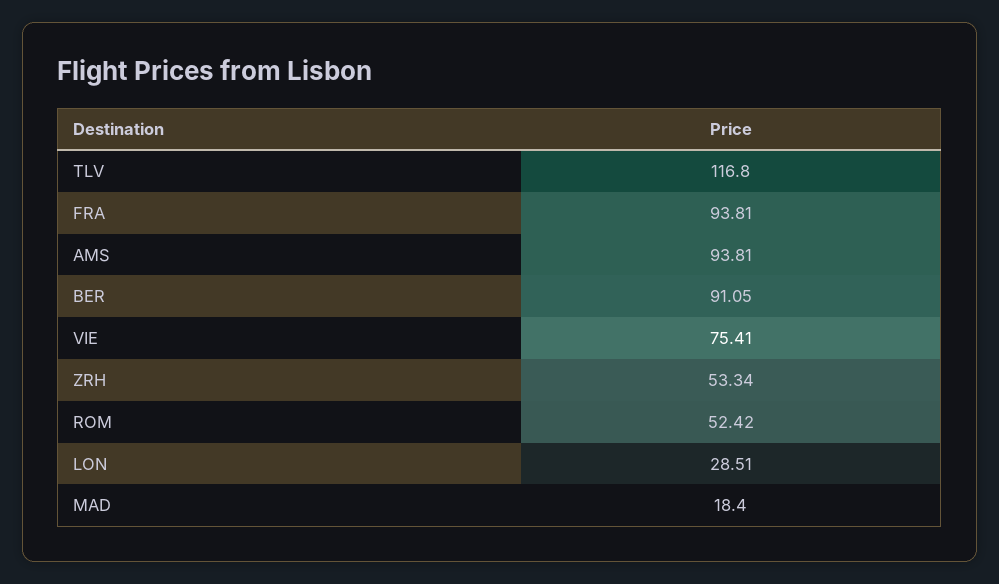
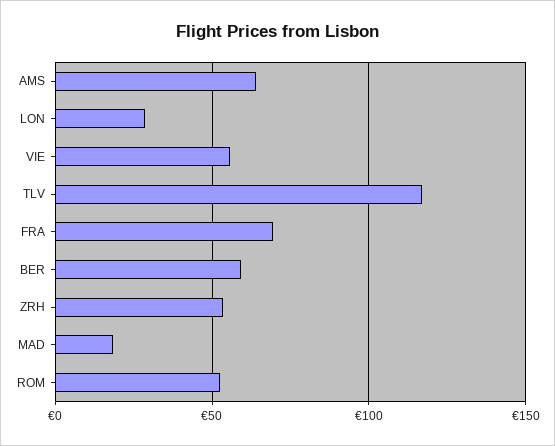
FRA: 93.81 -> 70
AMS: 93.81 -> 65
BER: 91.05 -> 60
VIE: 75.41 -> 55

